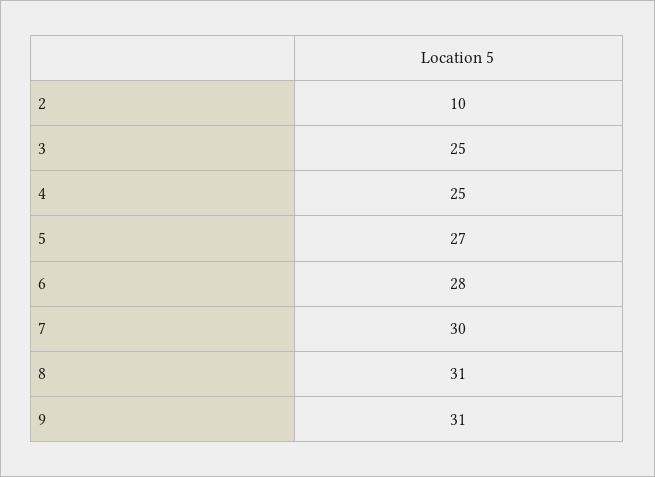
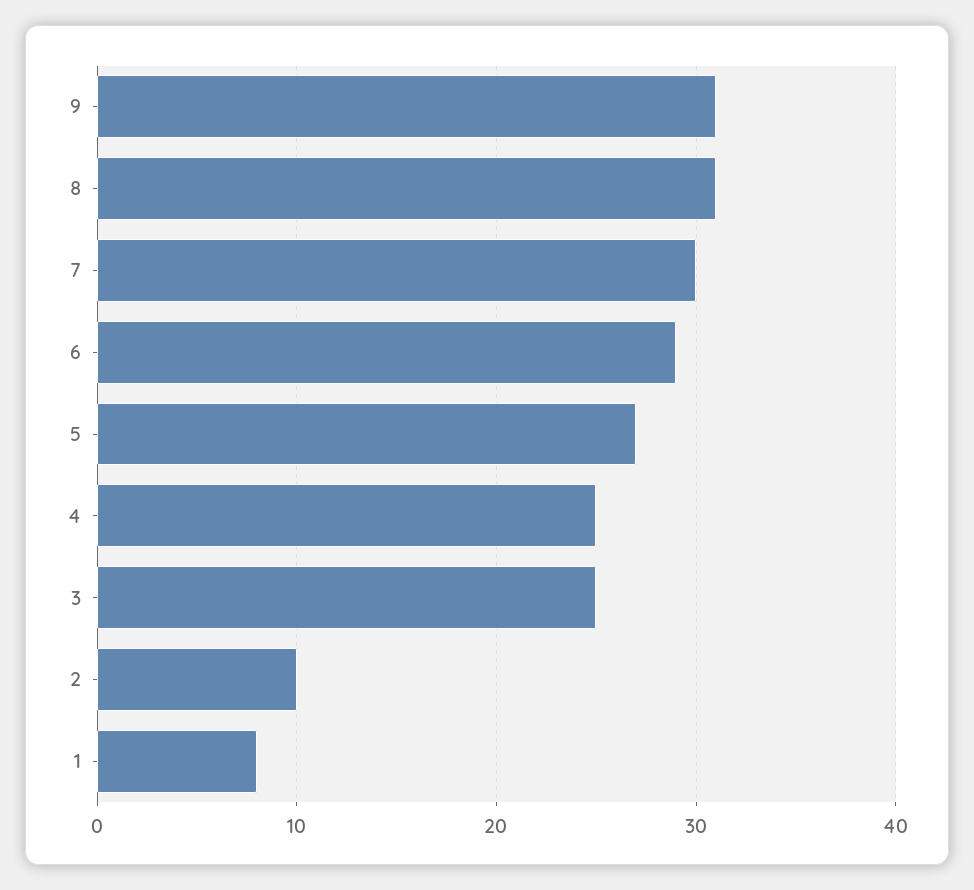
6: 28 -> 29
1: none -> 8

